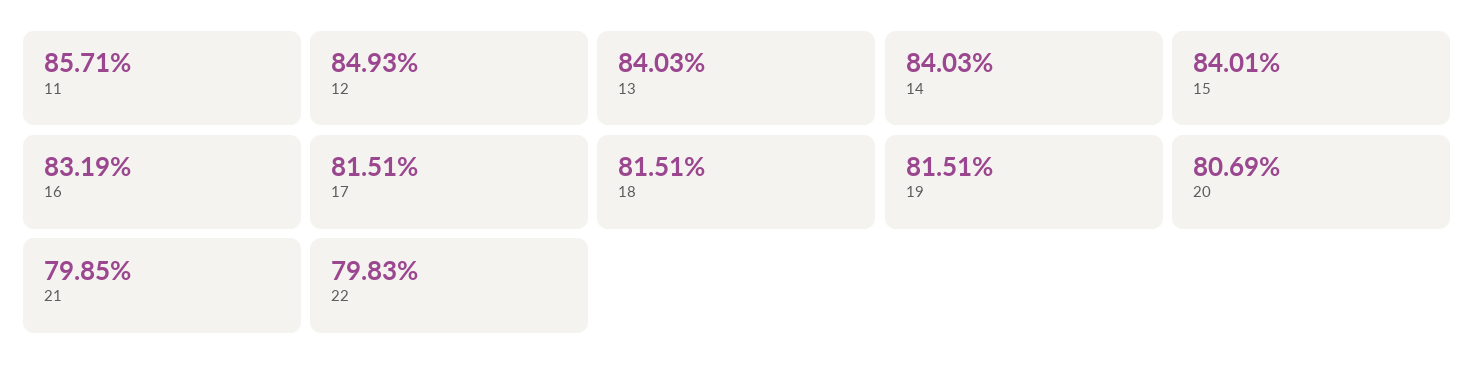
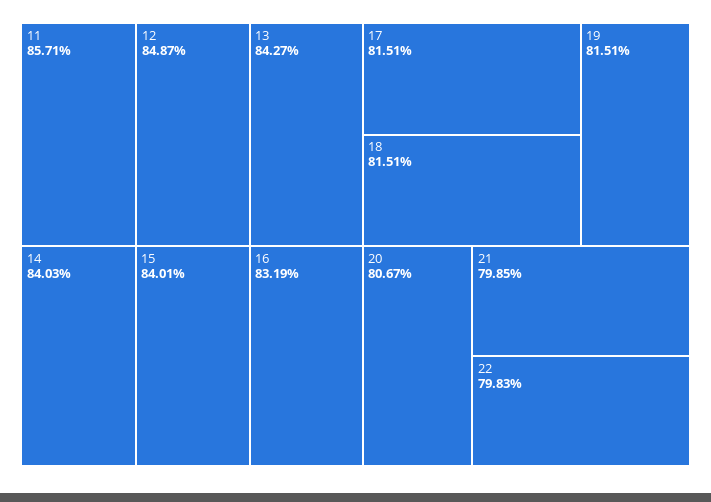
12: 84.93 -> 84.87
13: 84.03 -> 84.27
20: 80.69 -> 80.67

